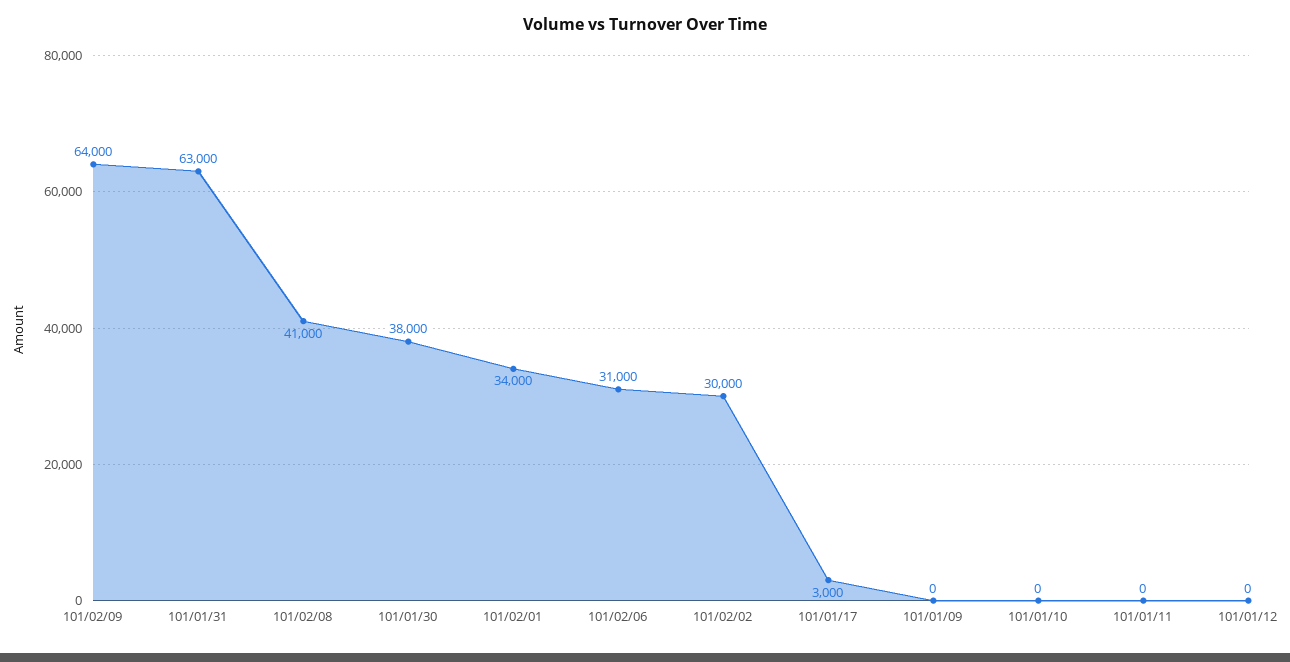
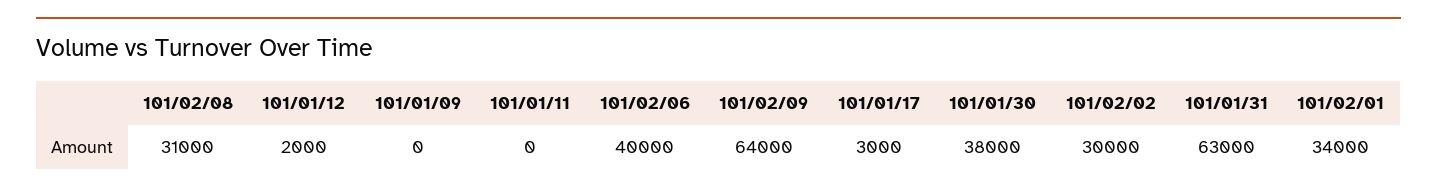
101/02/08: 41000 -> 31000
101/02/06: 31000 -> 40000
101/01/10: 0 -> none
101/01/12: 0 -> 2000

